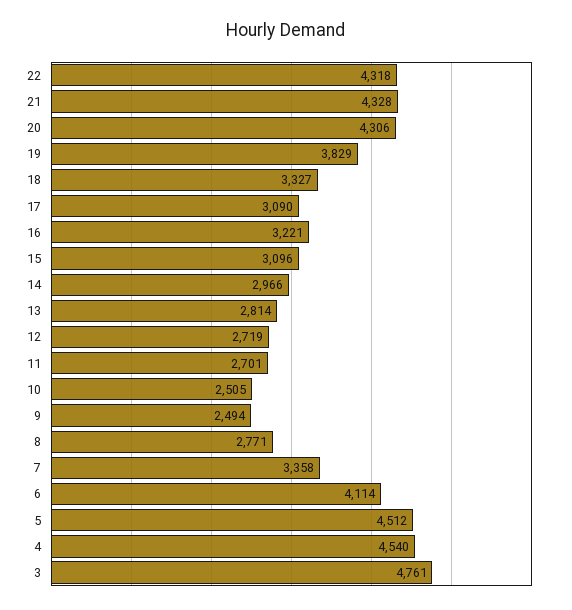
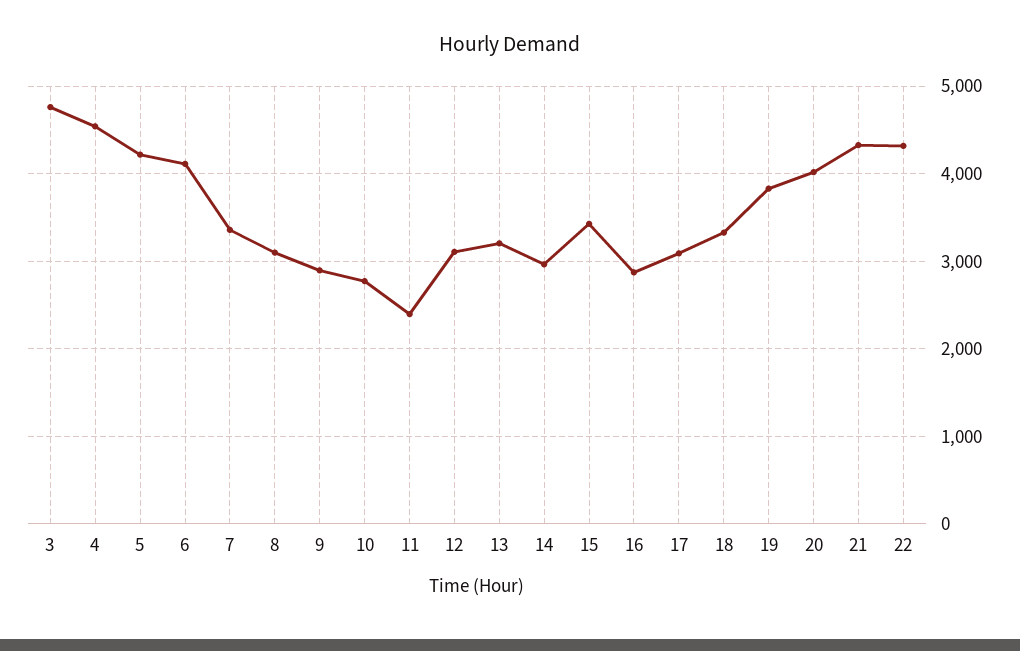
20: 4306 -> 4000
16: 3221 -> 2900
15: 3096 -> 3400
13: 2814 -> 3200
12: 2719 -> 3100
11: 2701 -> 2400
10: 2505 -> 2800
9: 2494 -> 2900
8: 2771 -> 3100
5: 4512 -> 4200

